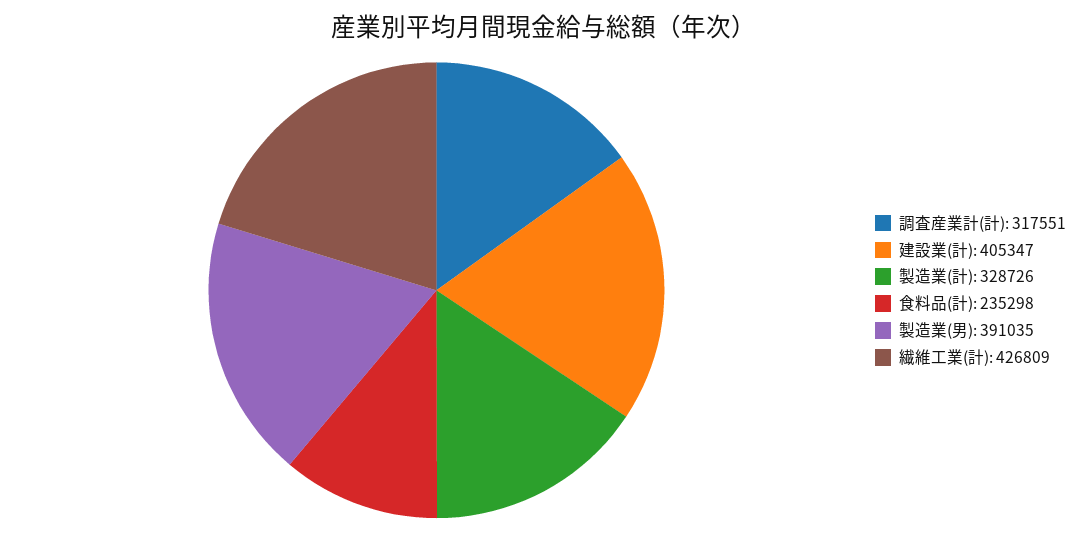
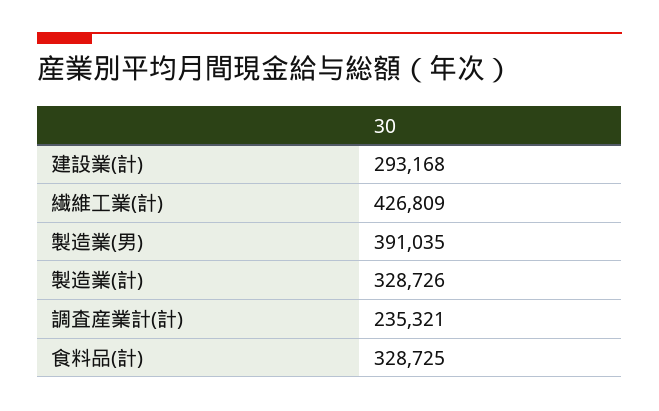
調査産業計(計): 317551 -> 235321
建設業(計): 405347 -> 293168
食料品(計): 235298 -> 328725

